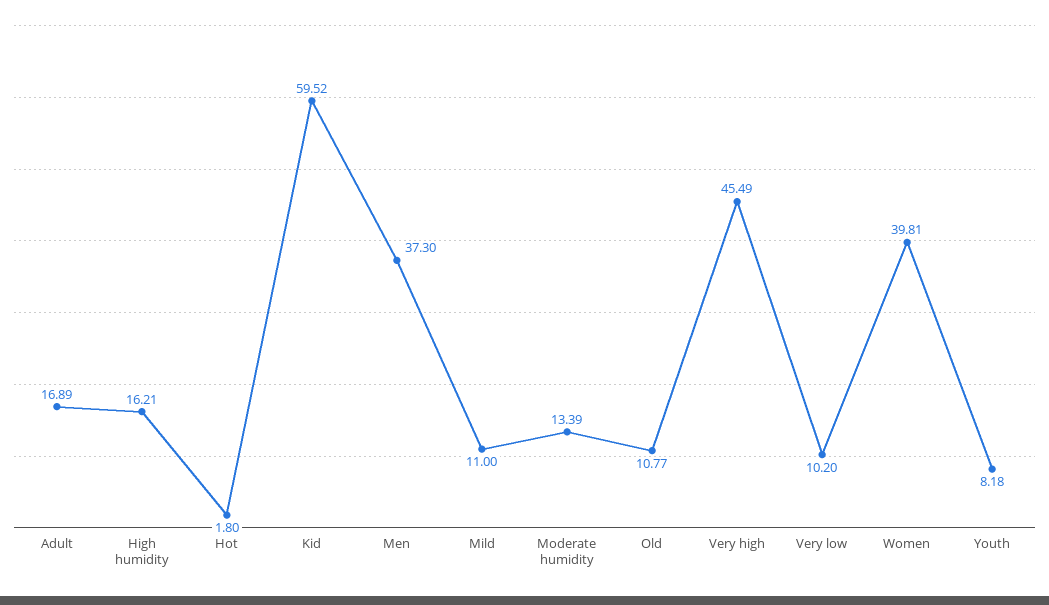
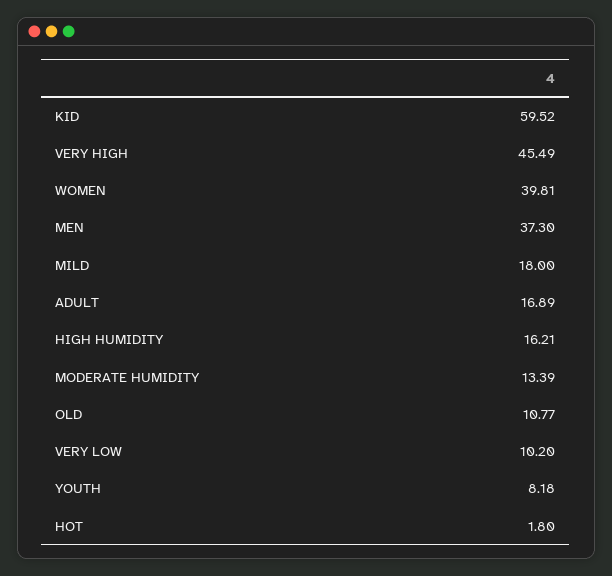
Mild: 11 -> 18

